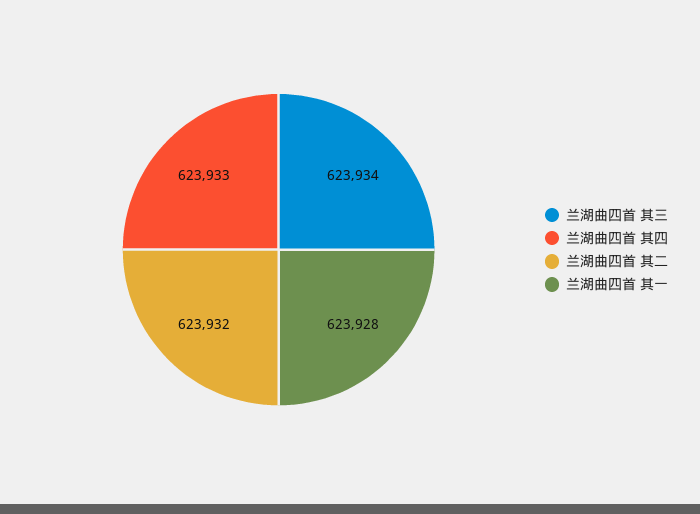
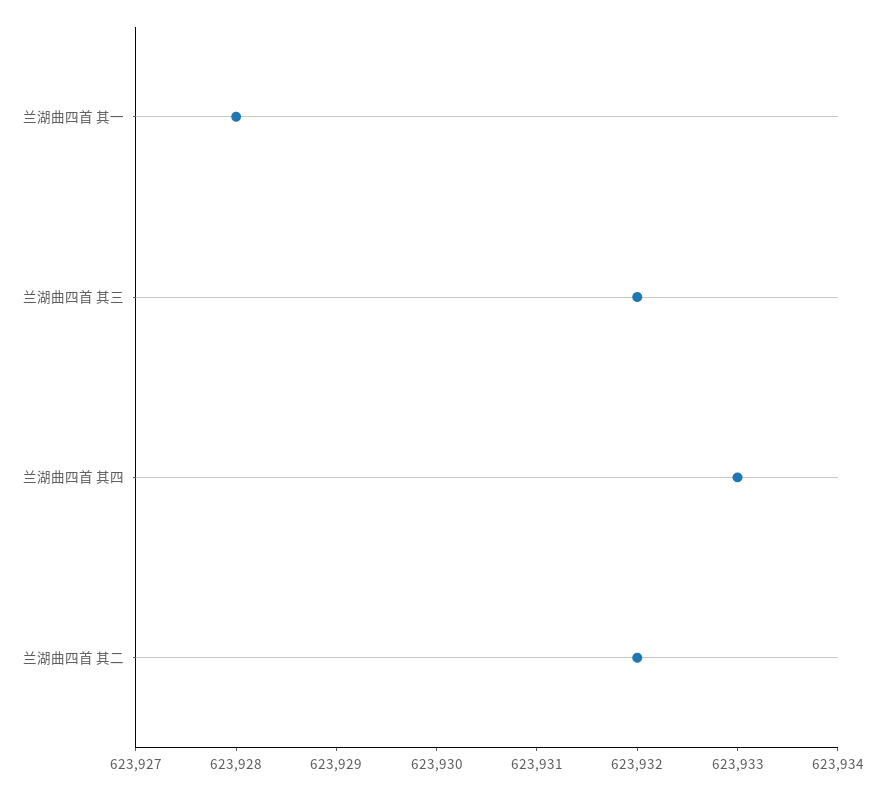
兰湖曲四首 其三: 623934 -> 623932

